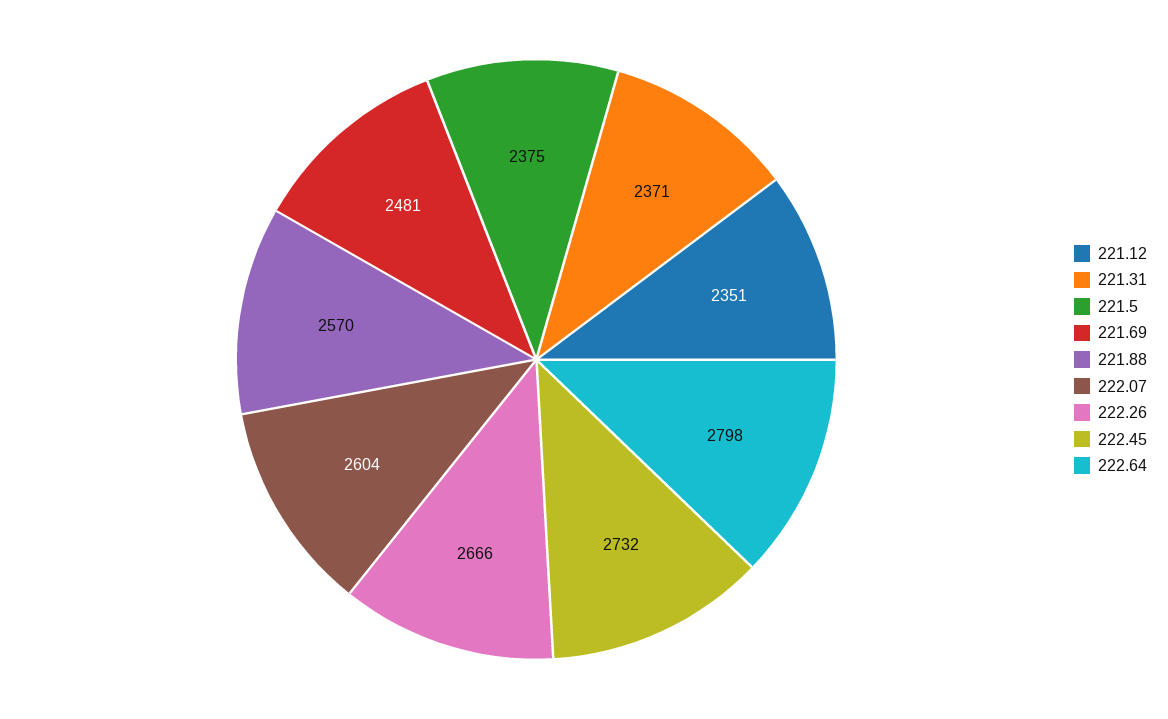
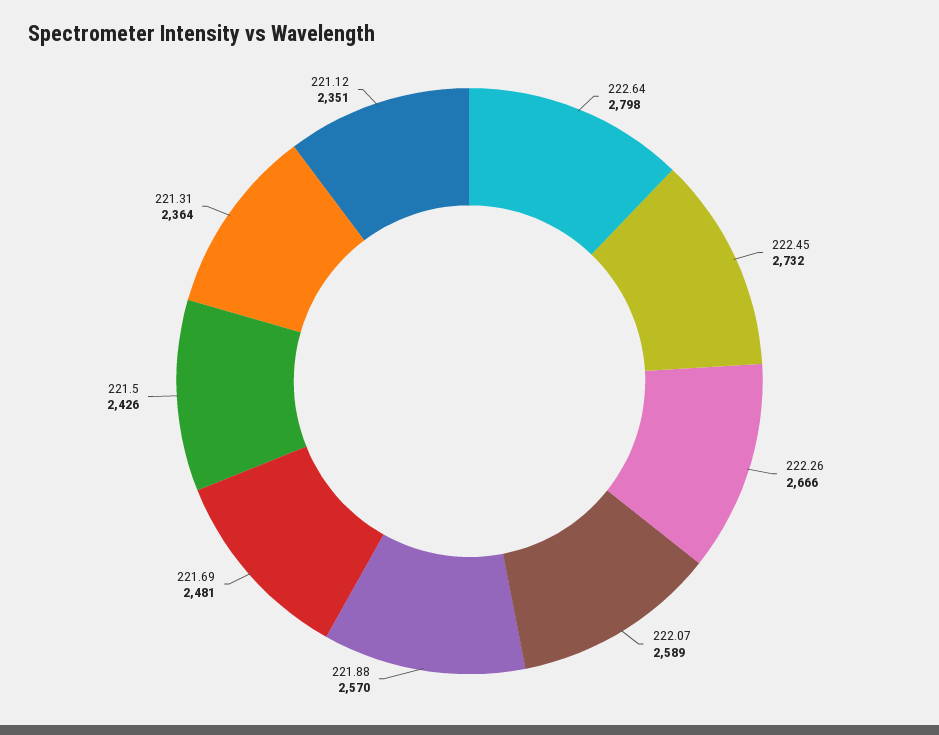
221.31: 2371 -> 2364
221.5: 2375 -> 2426
222.07: 2604 -> 2589

